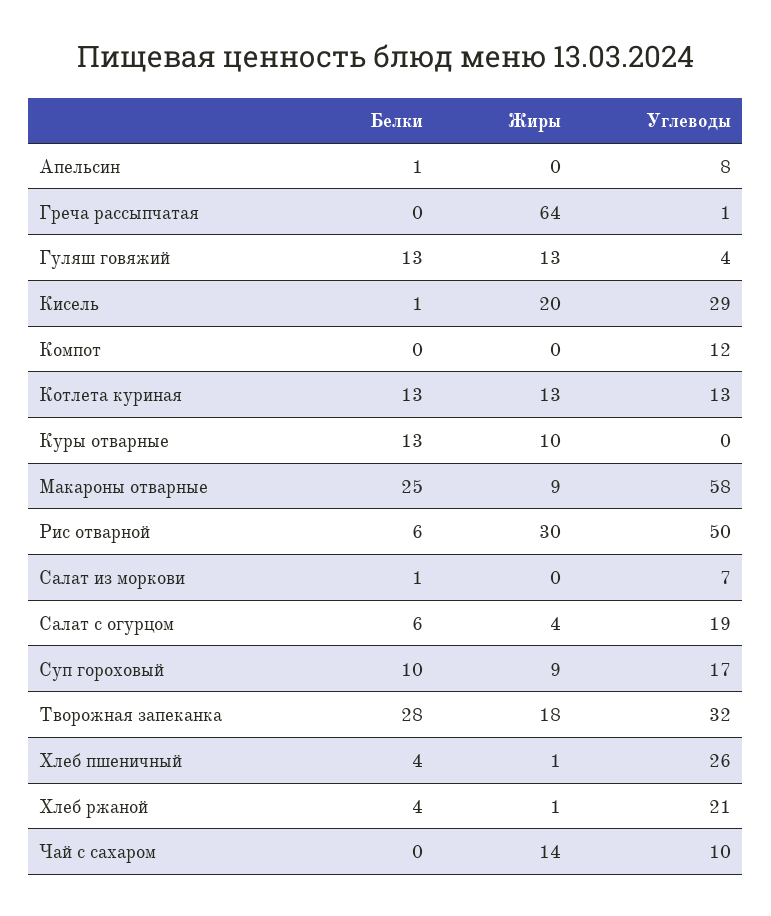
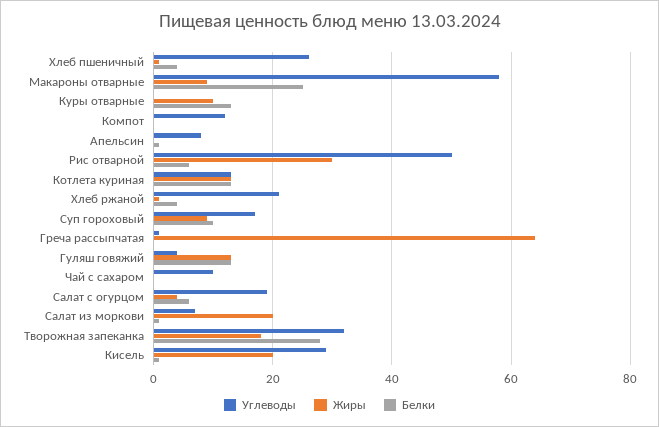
Жиры, Салат из моркови: 0 -> 20
Жиры, Чай с сахаром: 14 -> 0

